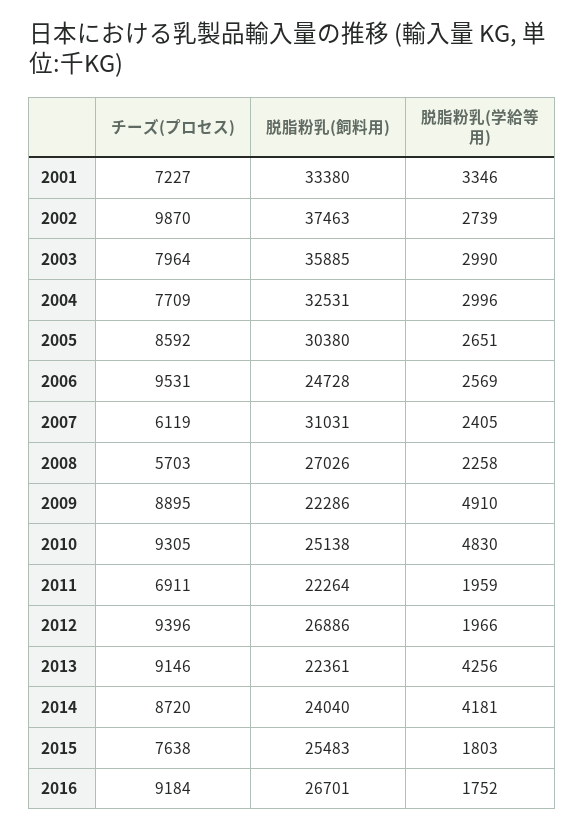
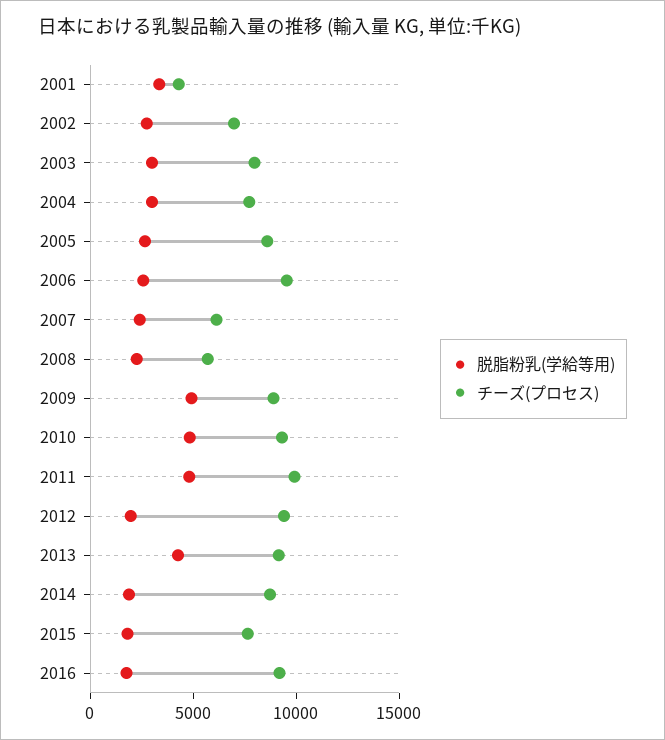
チーズ(プロセス), 2001: 7227 -> 4000
脱脂粉乳(飼料用), 2001: 33380 -> none
チーズ(プロセス), 2002: 9870 -> 7000
脱脂粉乳(飼料用), 2002: 37463 -> none
脱脂粉乳(飼料用), 2003: 35885 -> none
脱脂粉乳(飼料用), 2004: 32531 -> none
脱脂粉乳(飼料用), 2005: 30380 -> none
脱脂粉乳(飼料用), 2006: 24728 -> none
脱脂粉乳(飼料用), 2007: 31031 -> none
脱脂粉乳(飼料用), 2008: 27026 -> none
脱脂粉乳(飼料用), 2009: 22286 -> none
脱脂粉乳(飼料用), 2010: 25138 -> none
チーズ(プロセス), 2011: 6911 -> 10000
脱脂粉乳(飼料用), 2011: 22264 -> none
脱脂粉乳(学給等用), 2011: 1959 -> 5000
脱脂粉乳(飼料用), 2012: 26886 -> none
脱脂粉乳(飼料用), 2013: 22361 -> none
脱脂粉乳(飼料用), 2014: 24040 -> none
脱脂粉乳(学給等用), 2014: 4181 -> 2000
脱脂粉乳(飼料用), 2015: 25483 -> none
脱脂粉乳(飼料用), 2016: 26701 -> none

